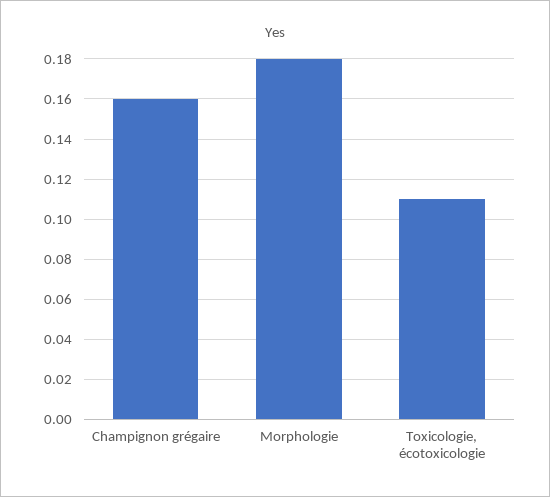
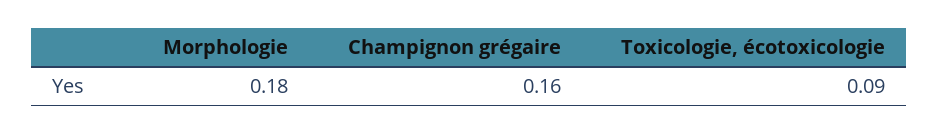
Toxicologie, écotoxicologie: 0.11 -> 0.09

